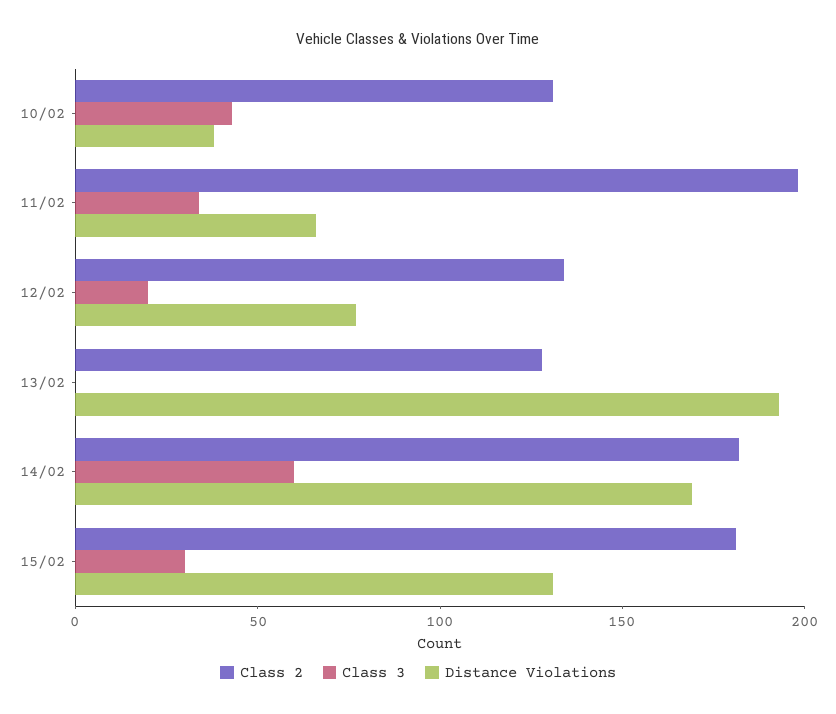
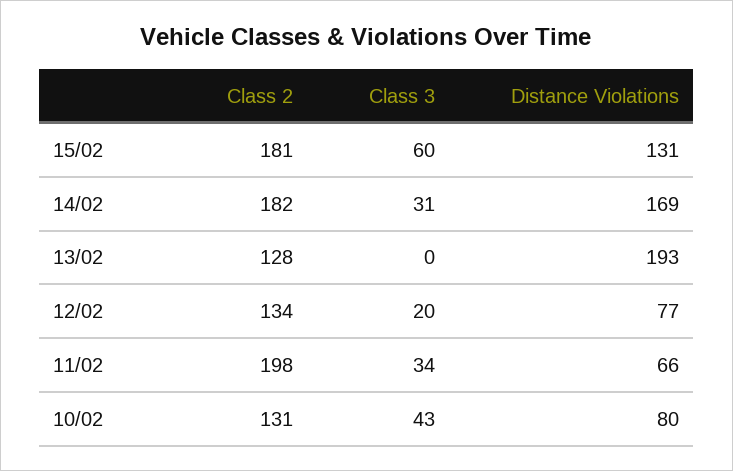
Distance Violations, 10/02: 40 -> 80
Class 3, 14/02: 60 -> 31
Class 3, 15/02: 30 -> 60

